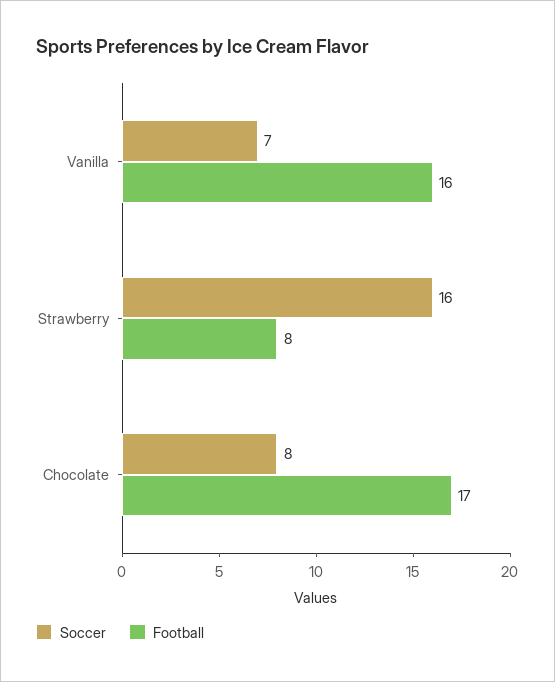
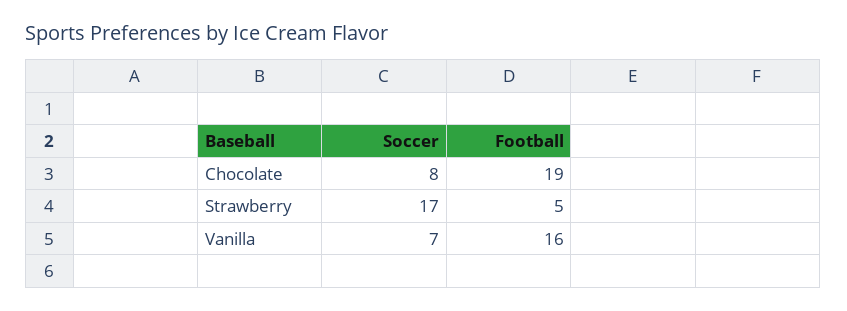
Soccer, Strawberry: 16 -> 17
Football, Strawberry: 8 -> 5
Football, Chocolate: 17 -> 19

